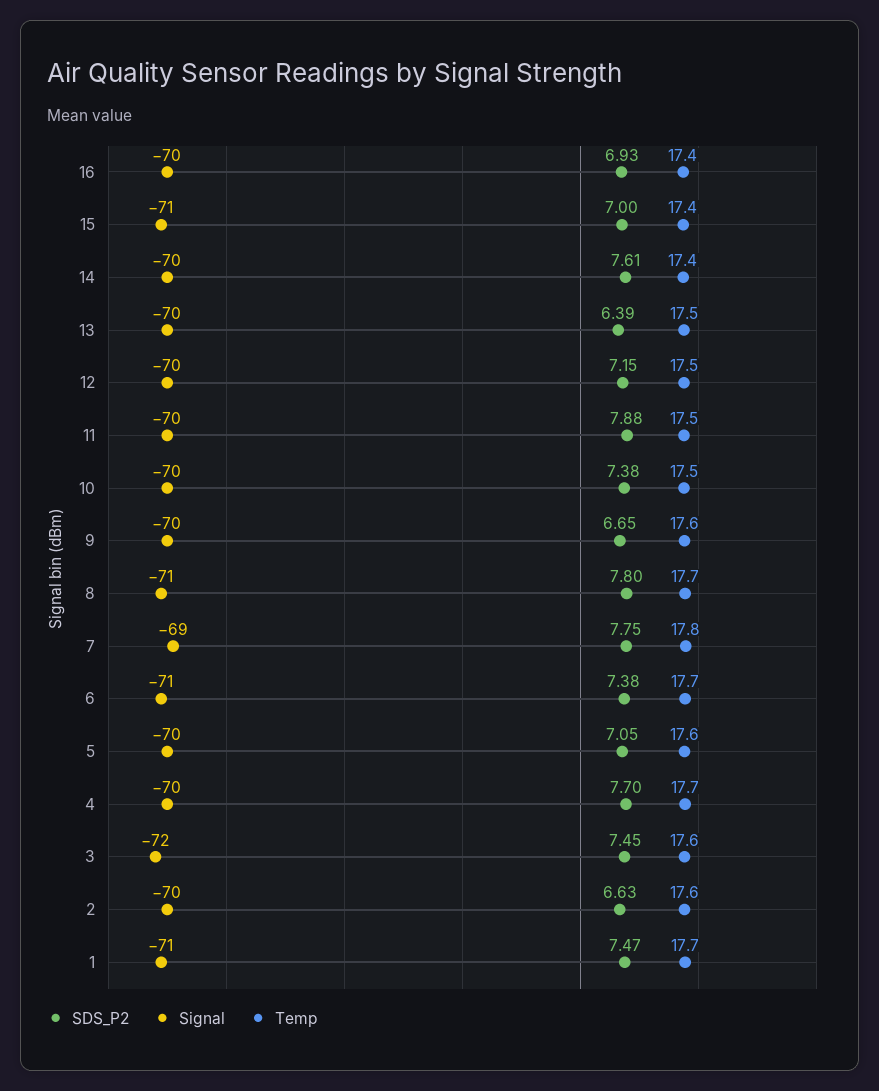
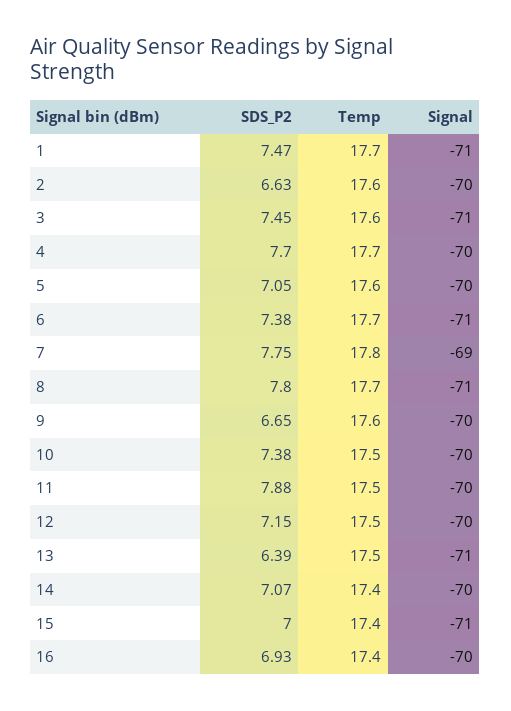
SDS_P2, 14: 7.61 -> 7.07
Signal, 13: -70 -> -71
Signal, 3: -72 -> -71

